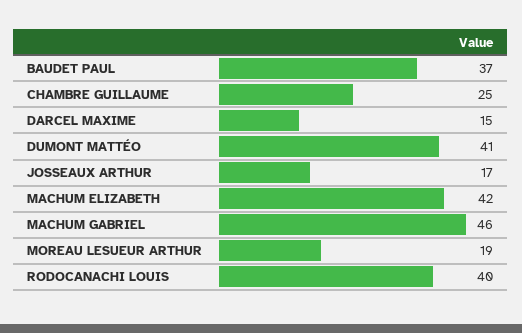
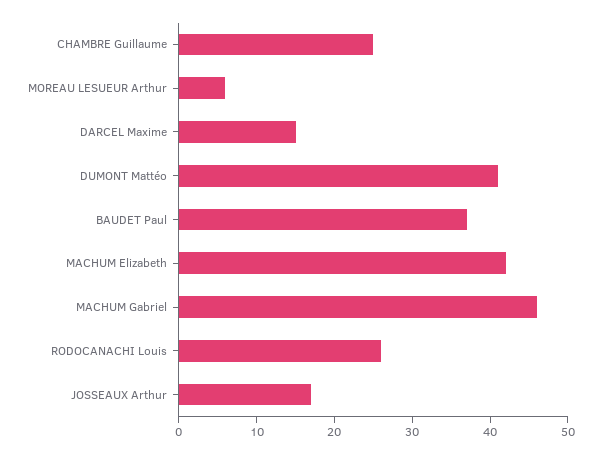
MOREAU LESUEUR ARTHUR: 19 -> 5
RODOCANACHI LOUIS: 40 -> 25

